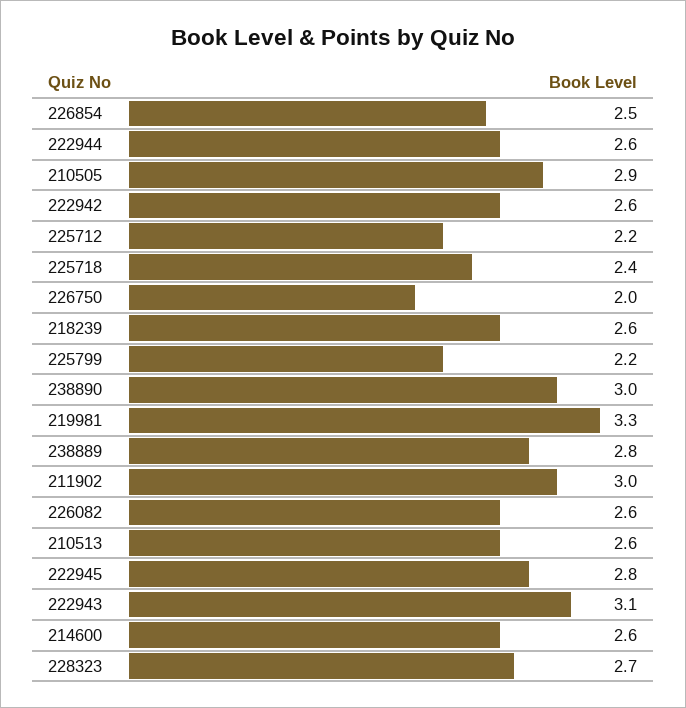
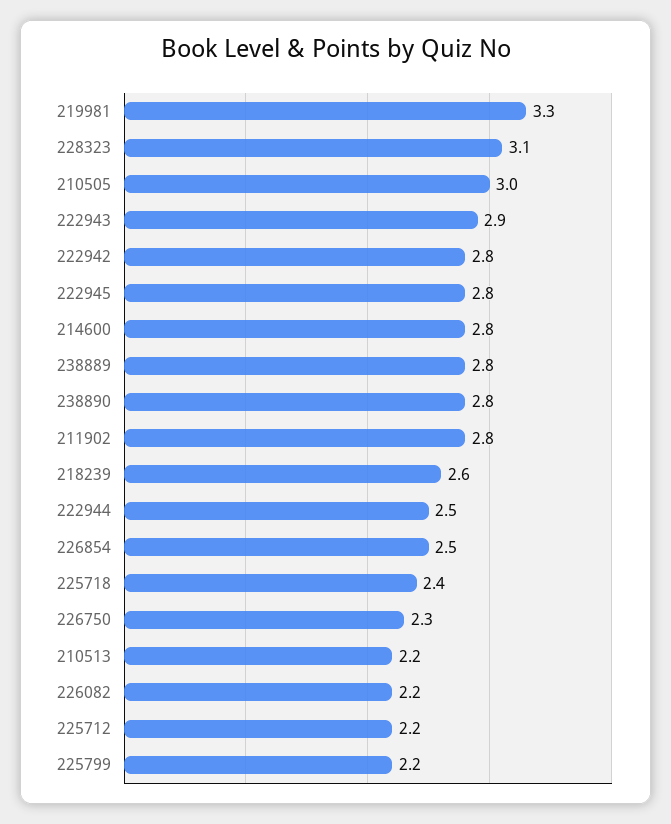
222944: 2.6 -> 2.5
210505: 2.9 -> 3
222942: 2.6 -> 2.8
226750: 2 -> 2.3
238890: 3 -> 2.8
211902: 3 -> 2.8
226082: 2.6 -> 2.2
210513: 2.6 -> 2.2
222943: 3.1 -> 2.9
214600: 2.6 -> 2.8
228323: 2.7 -> 3.1

